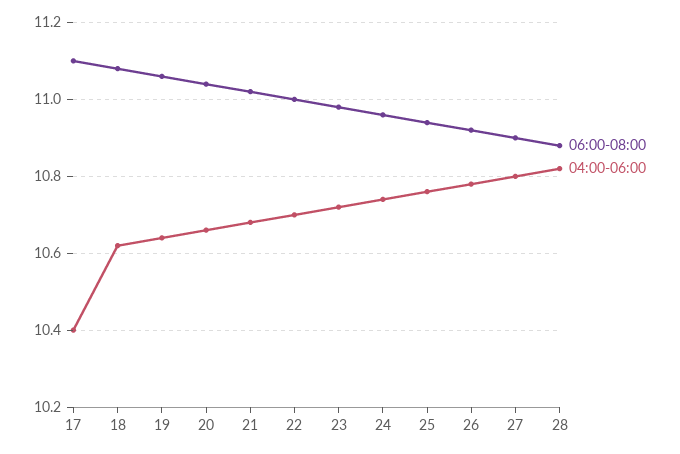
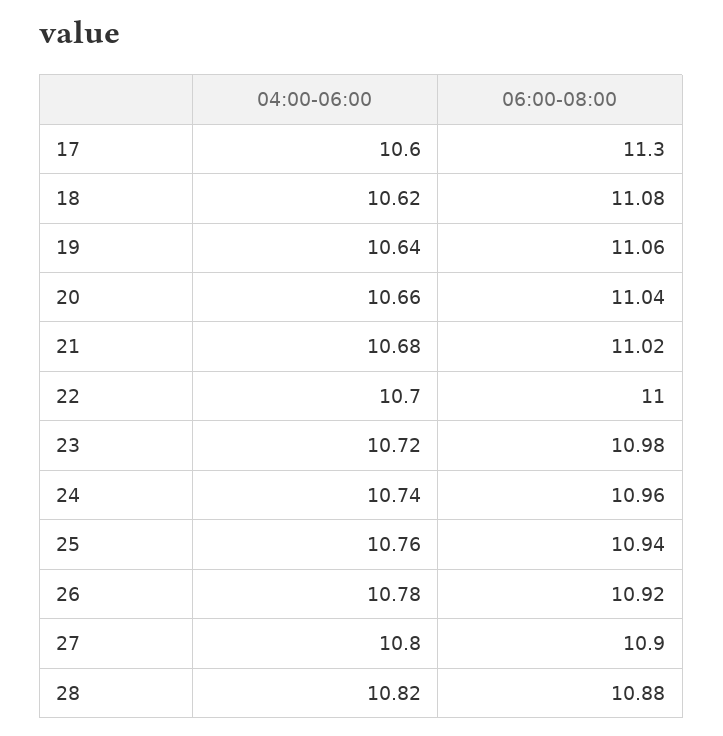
06:00-08:00, 17: 11.1 -> 11.3
04:00-06:00, 17: 10.4 -> 10.6

